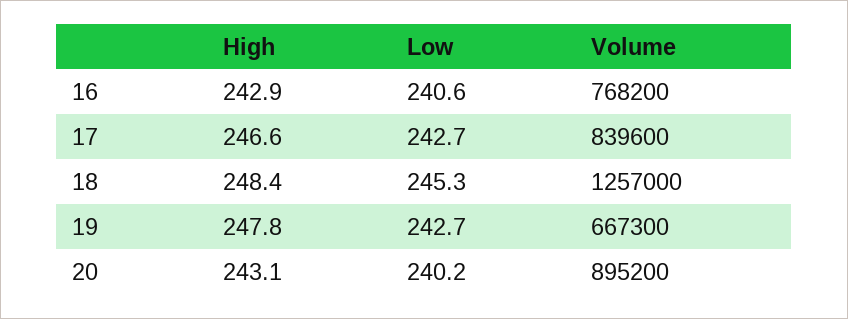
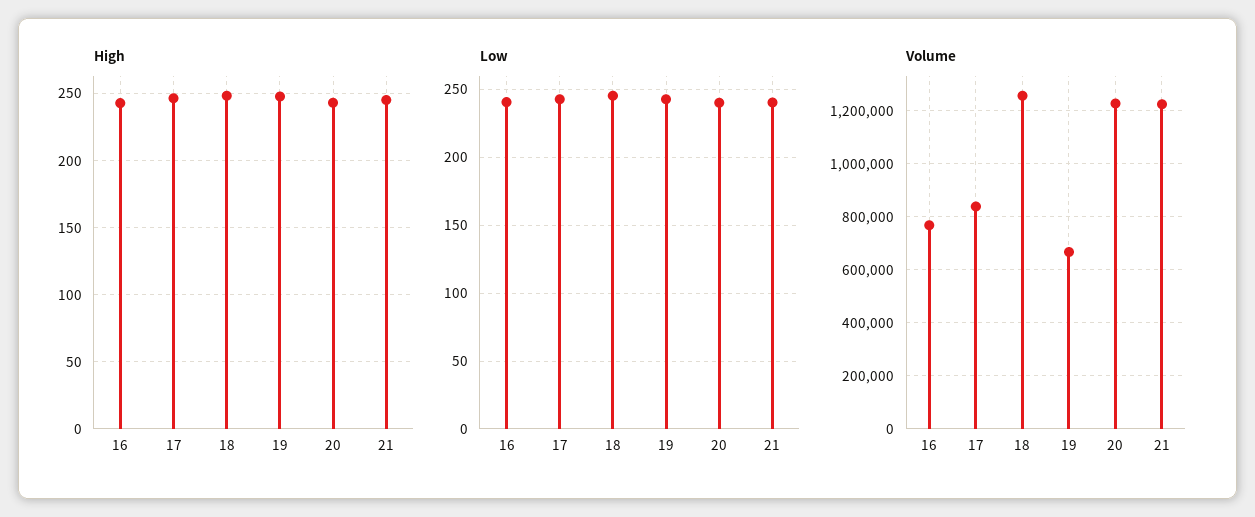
Volume, 20: 895200 -> 1225000
High, 21: none -> 245
Low, 21: none -> 240
Volume, 21: none -> 1225000

